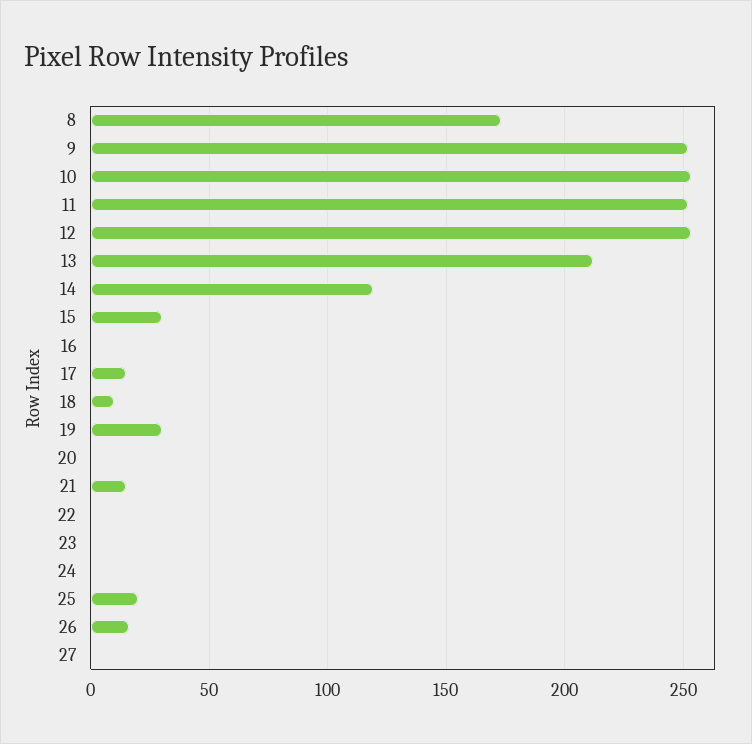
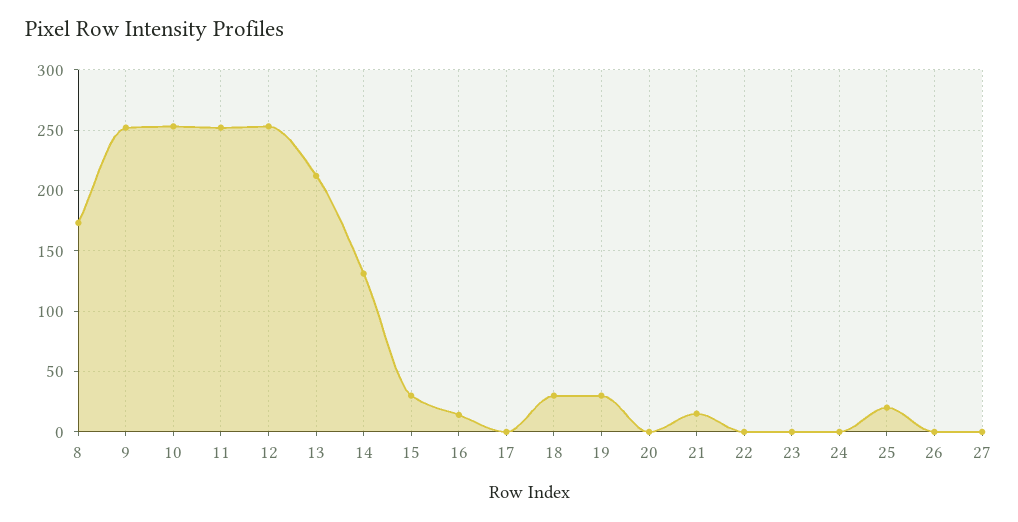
14: 120 -> 130
16: 0 -> 15
17: 15 -> 0
18: 10 -> 30
26: 15 -> 0

